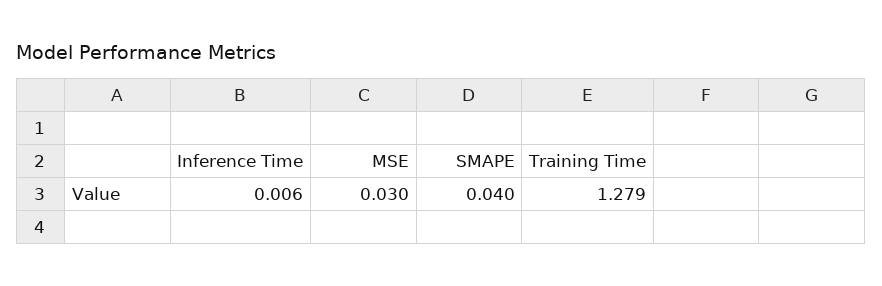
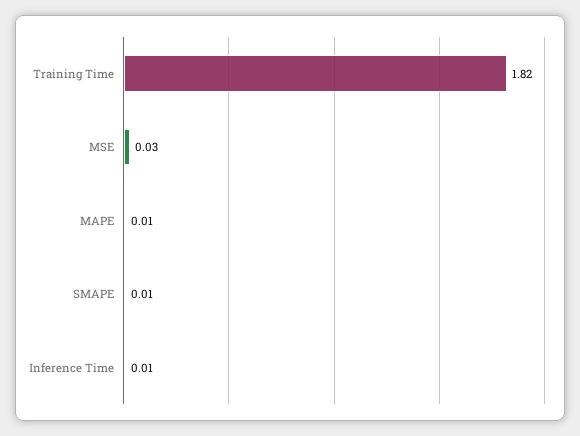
SMAPE: 0.04 -> 0.01
Training Time: 1.279 -> 1.82
MAPE: none -> 0.01

